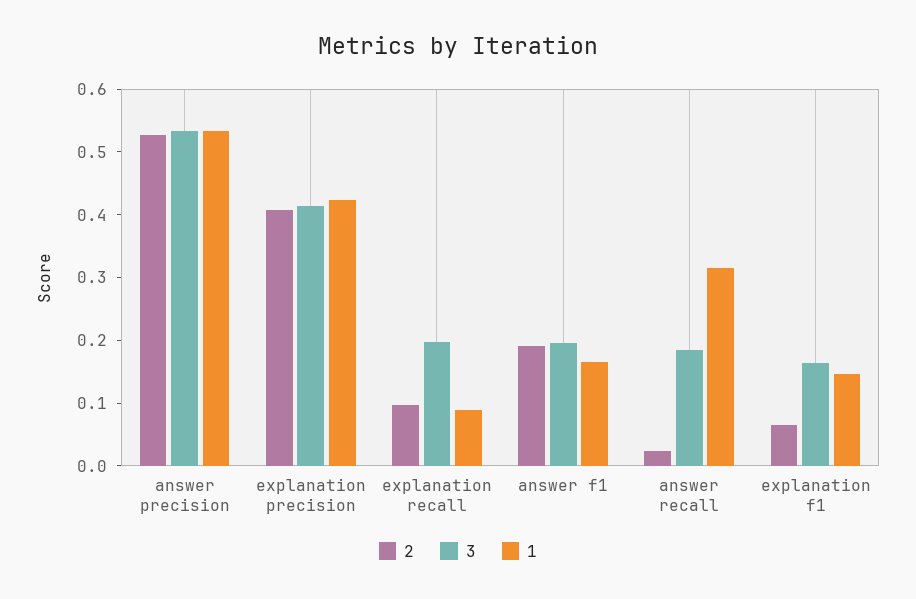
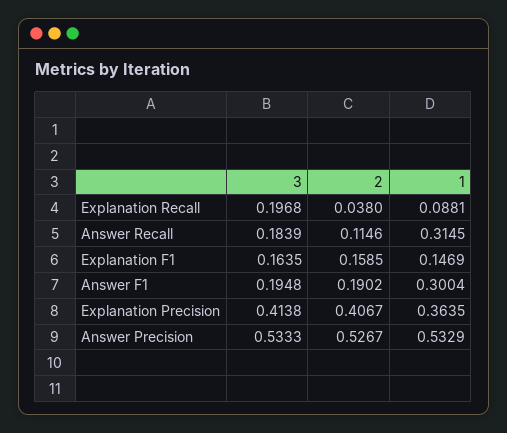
1, explanation precision: 0.42 -> 0.3635
2, explanation recall: 0.1 -> 0.038
1, answer f1: 0.16 -> 0.3004
2, answer recall: 0.02 -> 0.1146
2, explanation f1: 0.06 -> 0.1585

